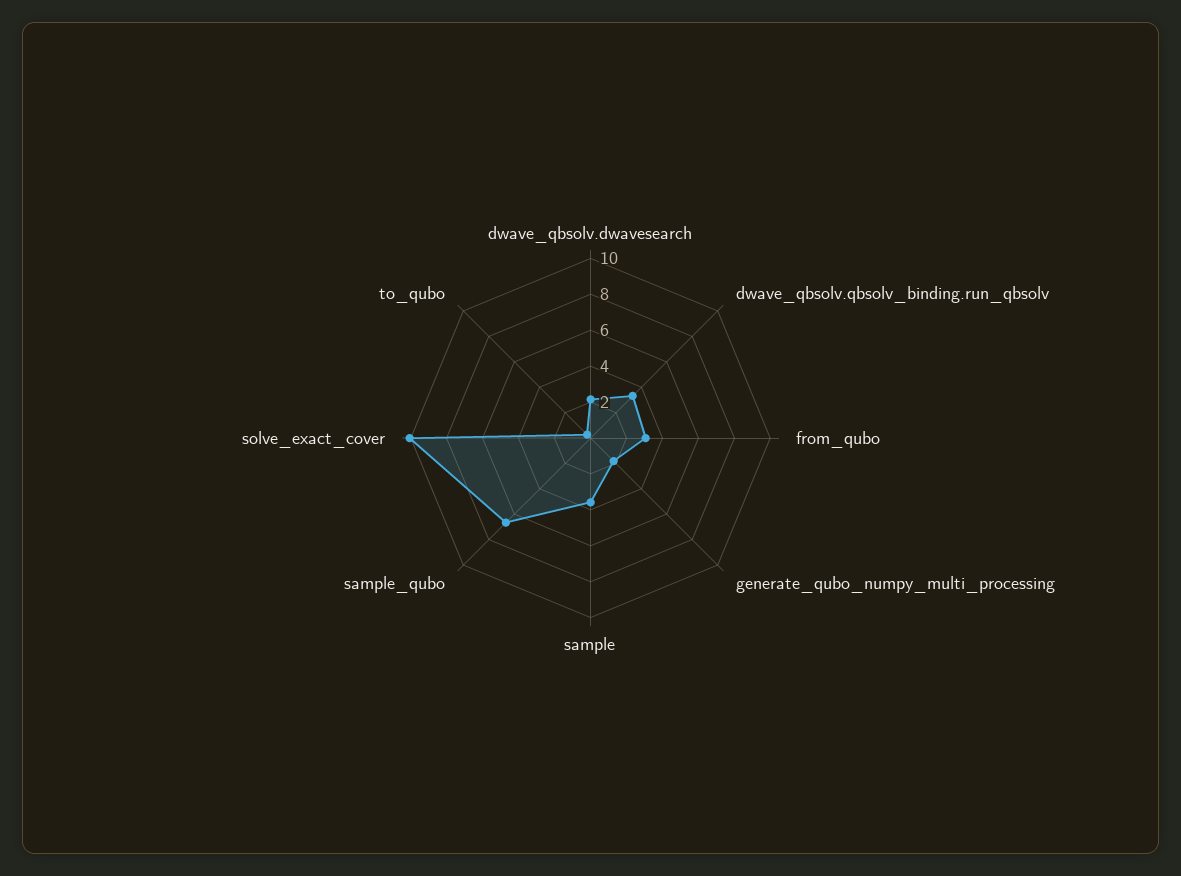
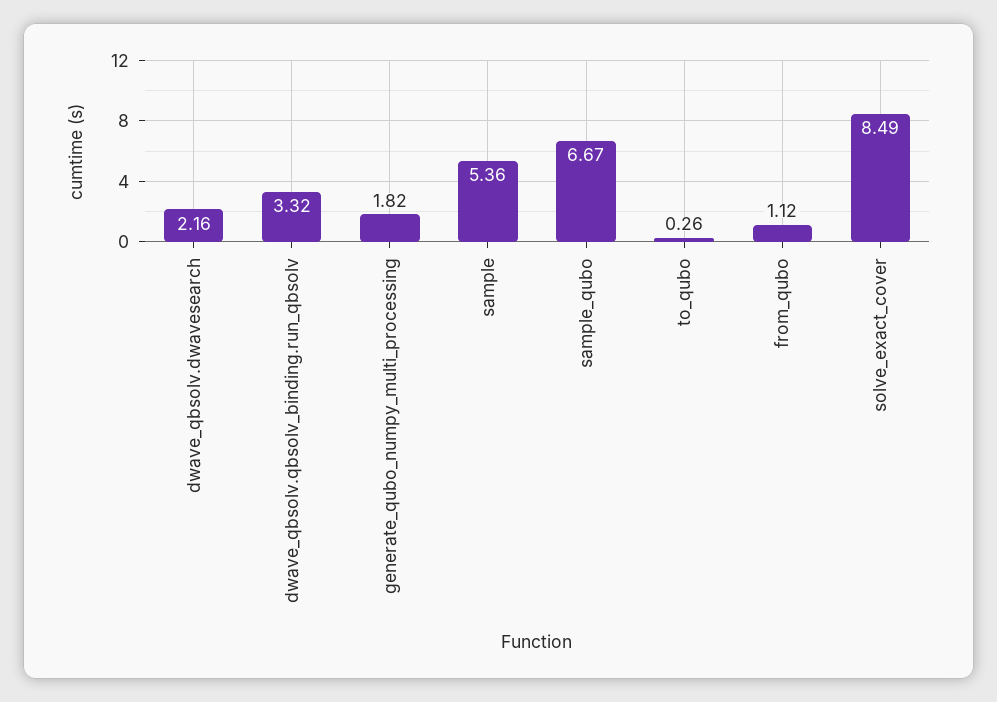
from_qubo: 3 -> 1.12
sample: 3.5 -> 5.36
solve_exact_cover: 10 -> 8.49

